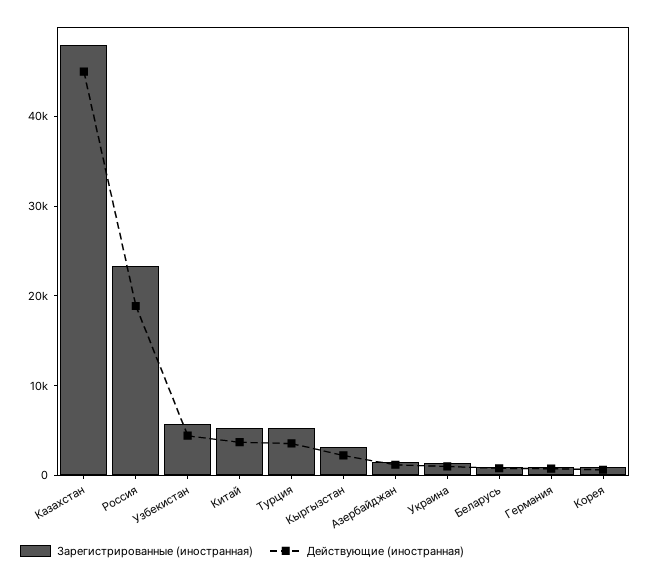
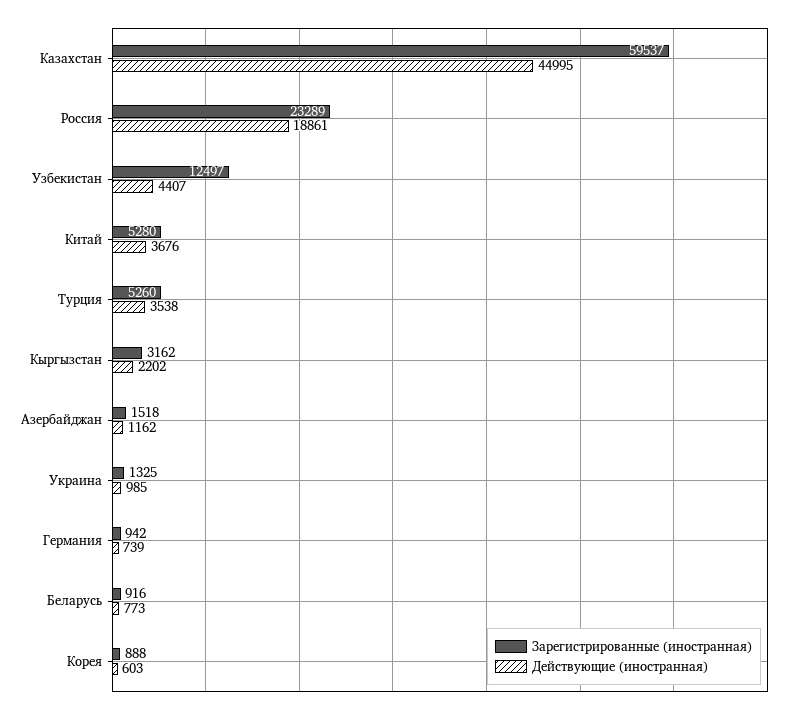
Зарегистрированные (иностранная), Казахстан: 48000 -> 59537
Зарегистрированные (иностранная), Узбекистан: 6000 -> 12497

